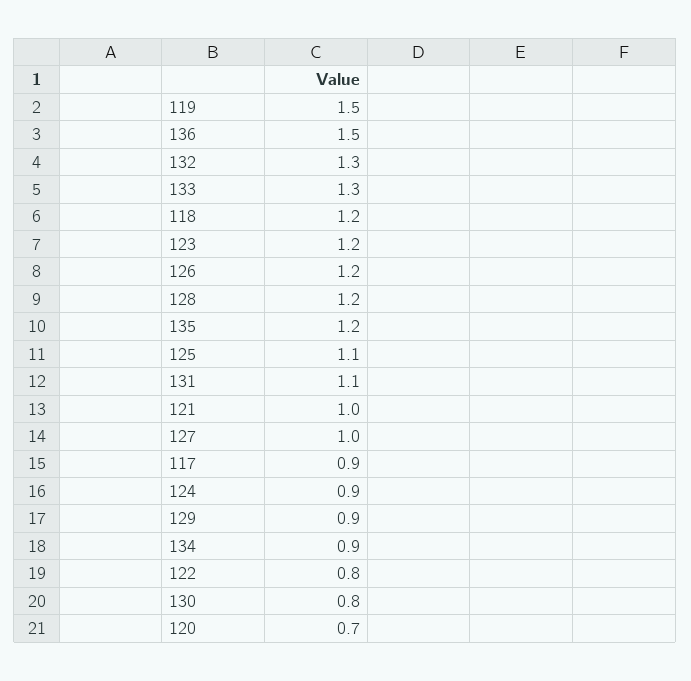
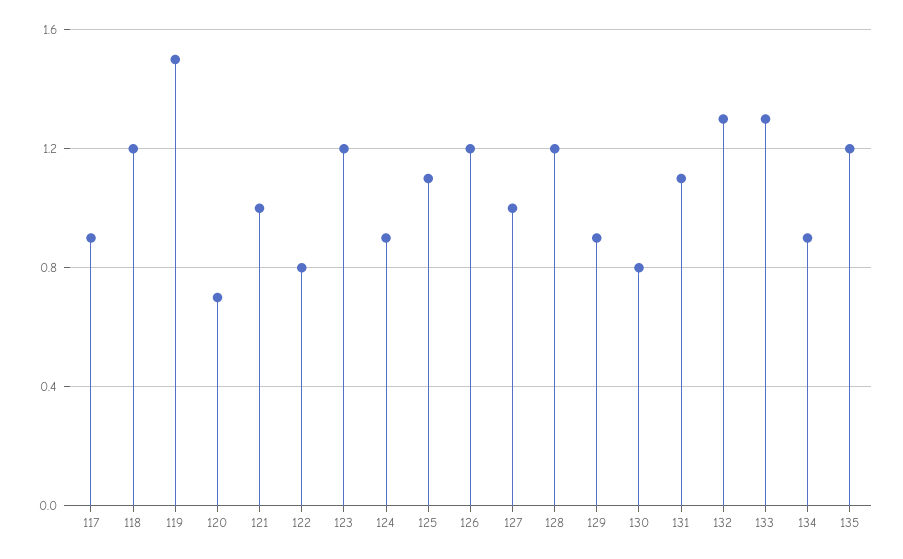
136: 1.5 -> none

